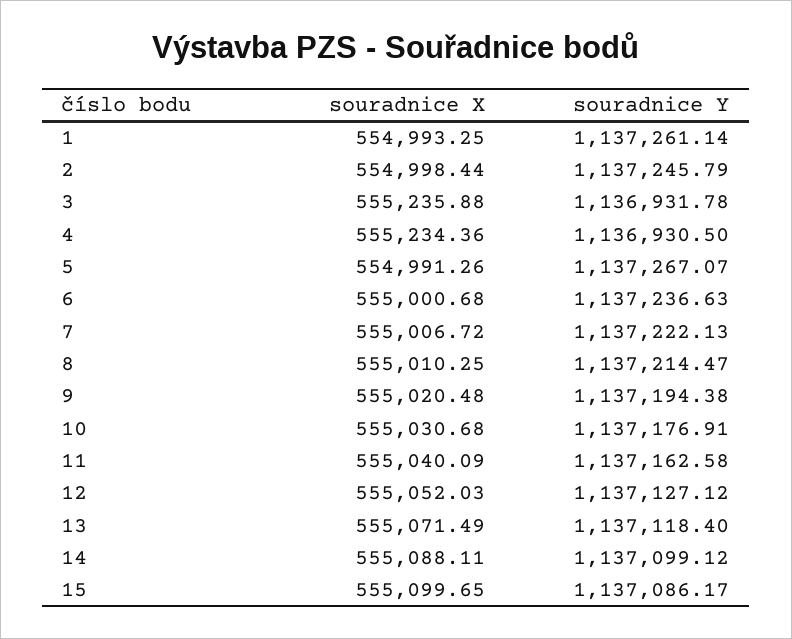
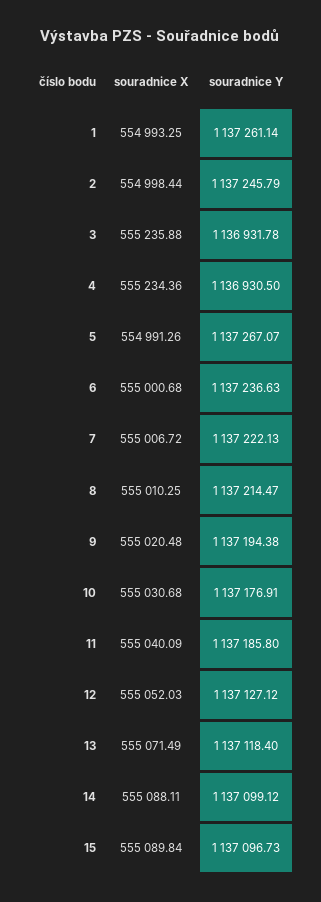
souradnice Y, 11: 1137162.58 -> 1137185.8
souradnice X, 15: 555099.65 -> 555089.84
souradnice Y, 15: 1137086.17 -> 1137096.73

